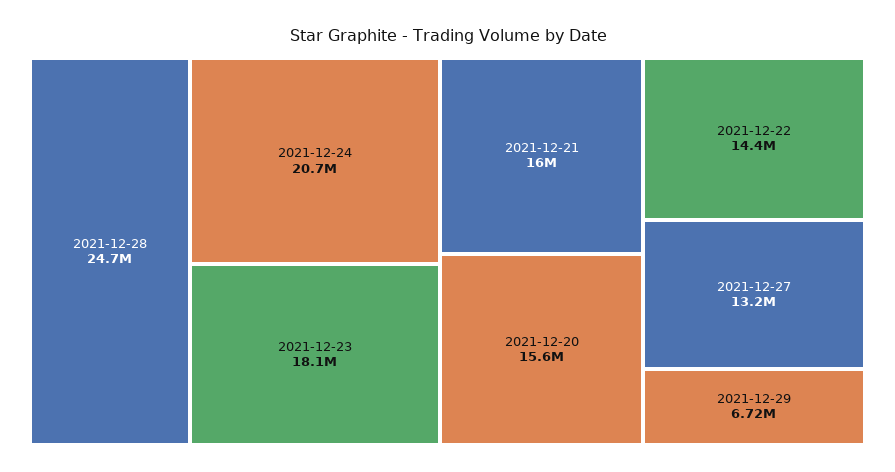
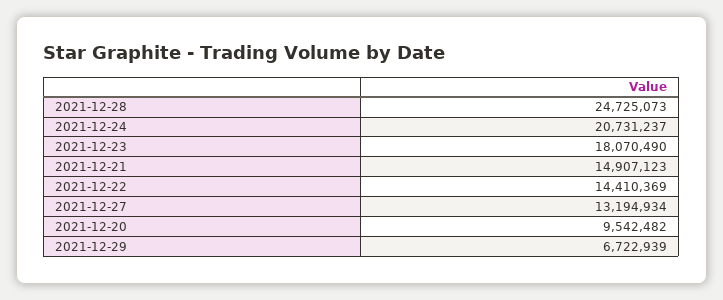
2021-12-21: 16000000 -> 14907123
2021-12-20: 15600000 -> 9542482

